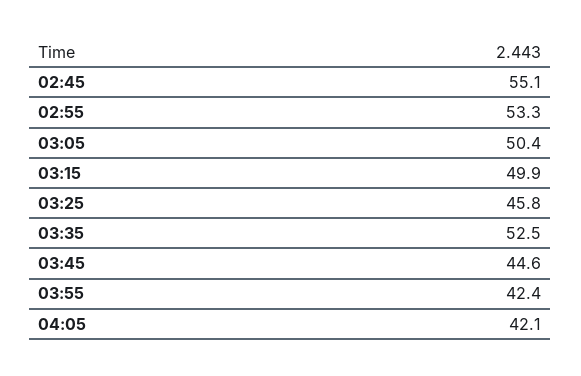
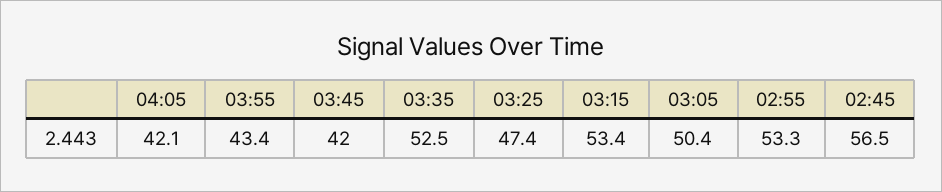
02:45: 55.1 -> 56.5
03:15: 49.9 -> 53.4
03:25: 45.8 -> 47.4
03:45: 44.6 -> 42
03:55: 42.4 -> 43.4

